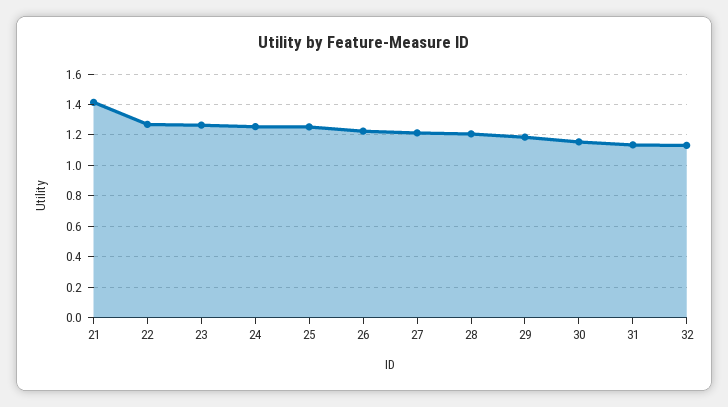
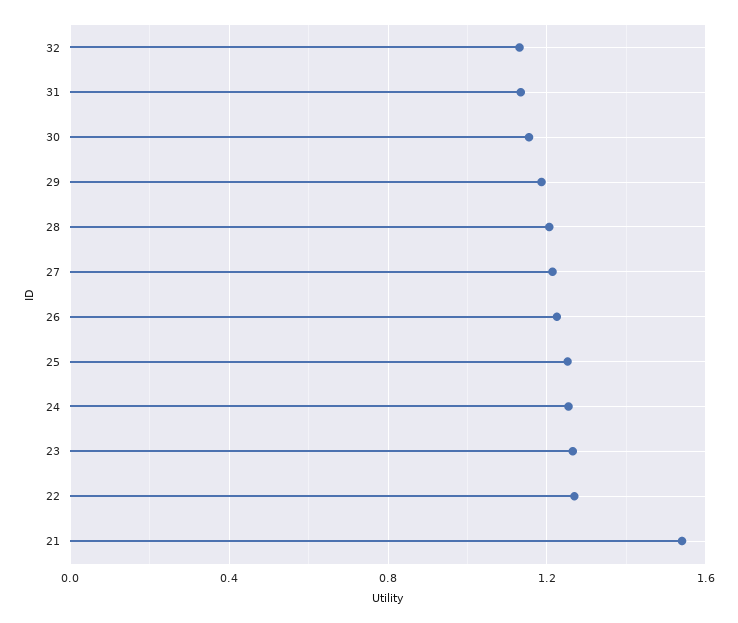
21: 1.4 -> 1.55

